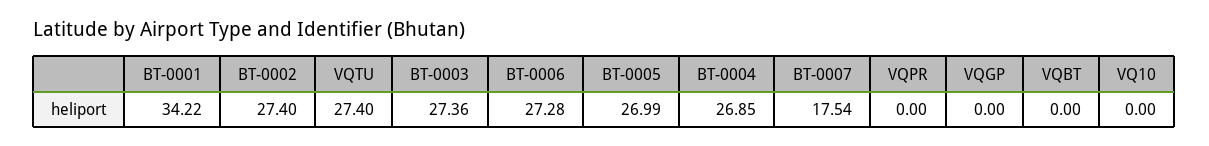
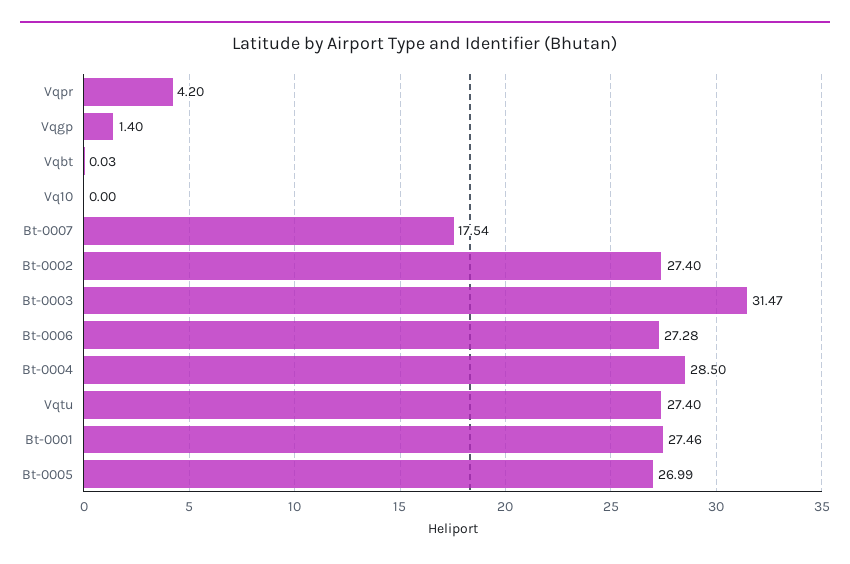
BT-0001: 34.22 -> 27.46
BT-0003: 27.36 -> 31.47
BT-0004: 26.85 -> 28.5
VQPR: 0 -> 4.2
VQGP: 0 -> 1.4
VQBT: 0 -> 0.03

